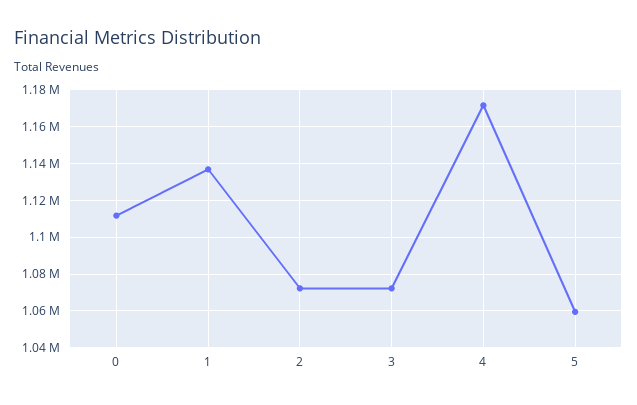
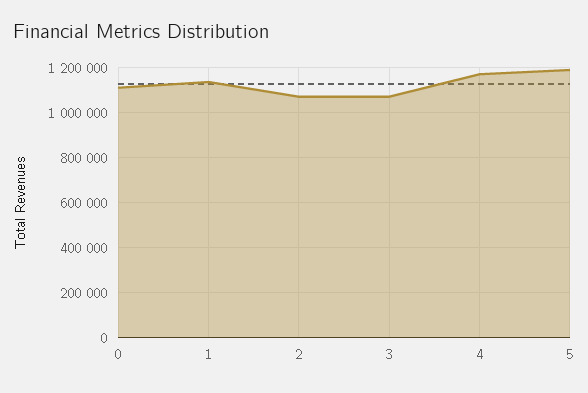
5: 1060000 -> 1200000

